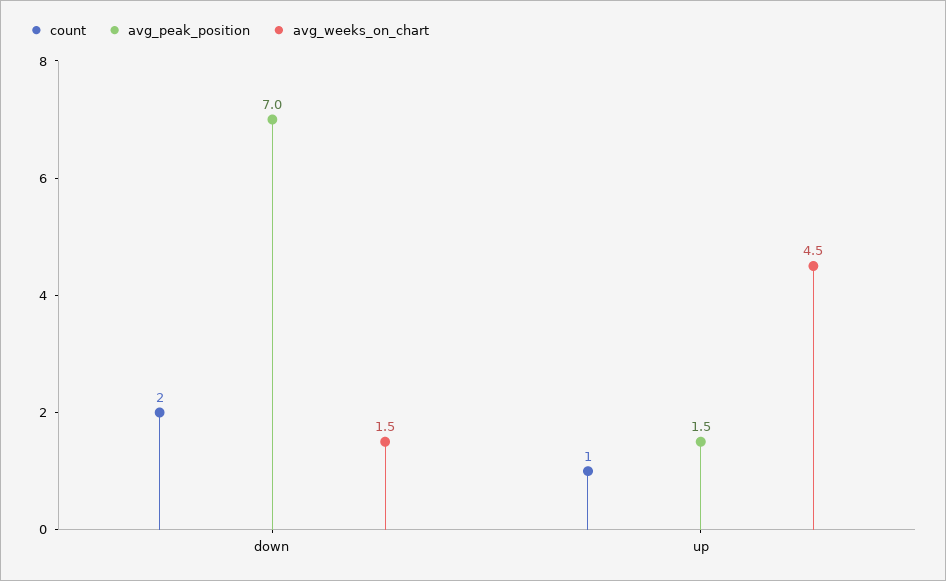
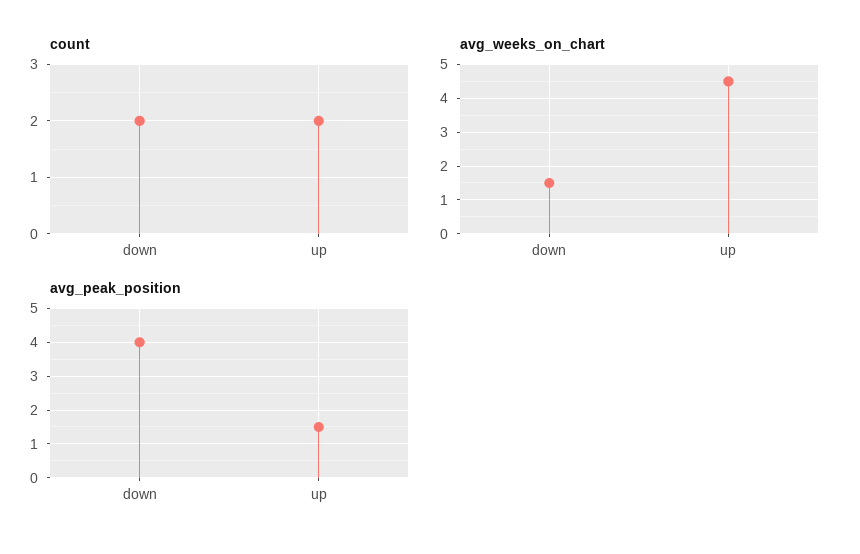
avg_peak_position, down: 7 -> 4
count, up: 1 -> 2

